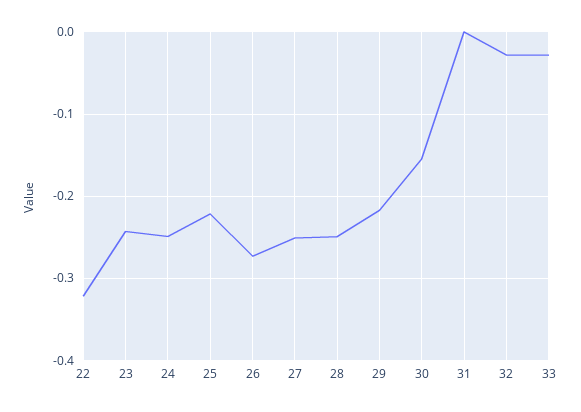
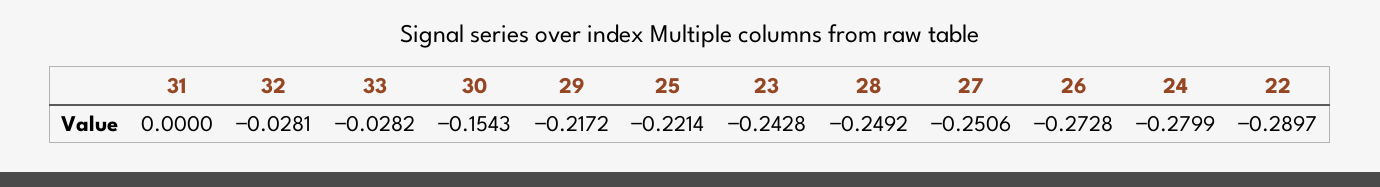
22: -0.32 -> -0.2897
24: -0.25 -> -0.2799

